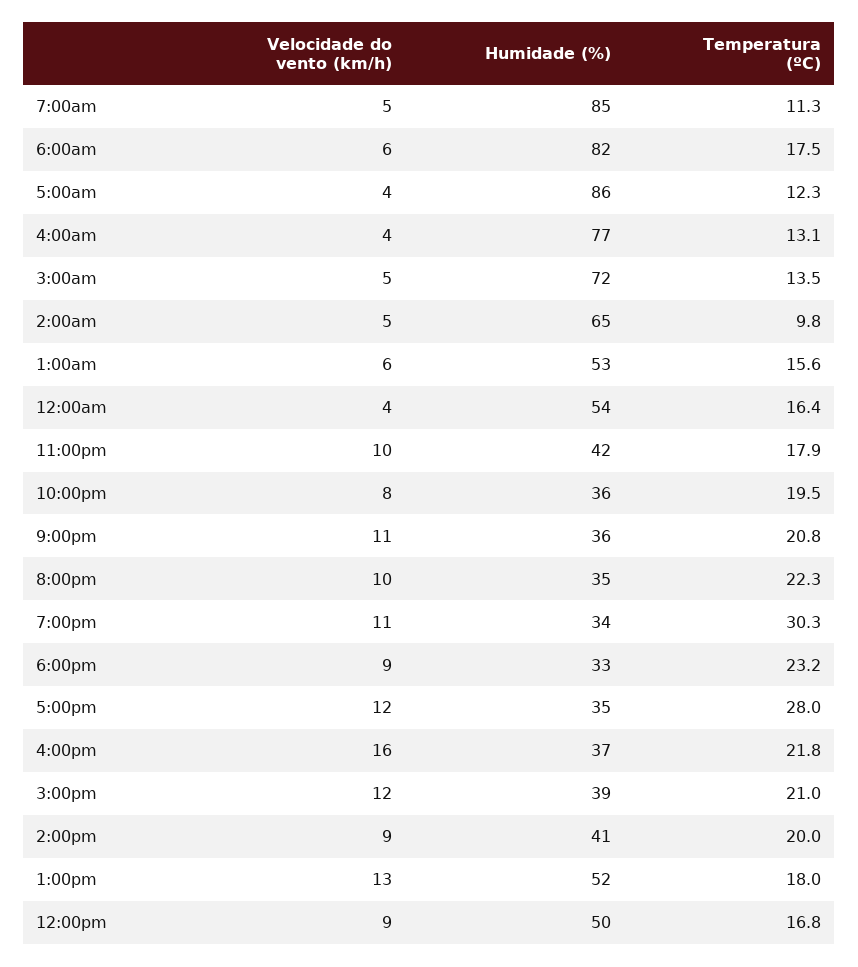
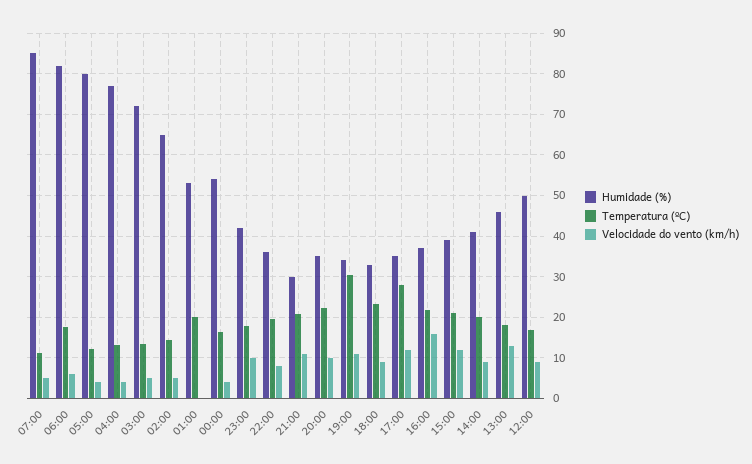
Humidade (%), 5:00am: 86 -> 80
Temperatura (ºC), 2:00am: 9.8 -> 14
Velocidade do vento (km/h), 1:00am: 6 -> 0
Temperatura (ºC), 1:00am: 15.6 -> 20
Humidade (%), 9:00pm: 36 -> 30
Humidade (%), 1:00pm: 52 -> 46

